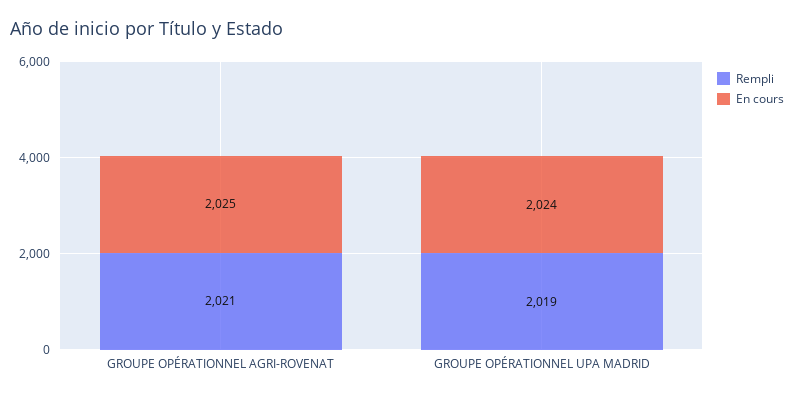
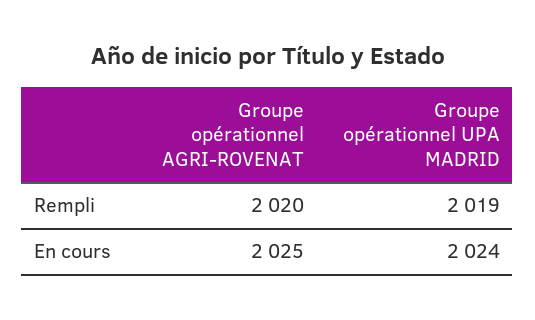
Rempli, GROUPE OPÉRATIONNEL AGRI-ROVENAT: 2021 -> 2020

